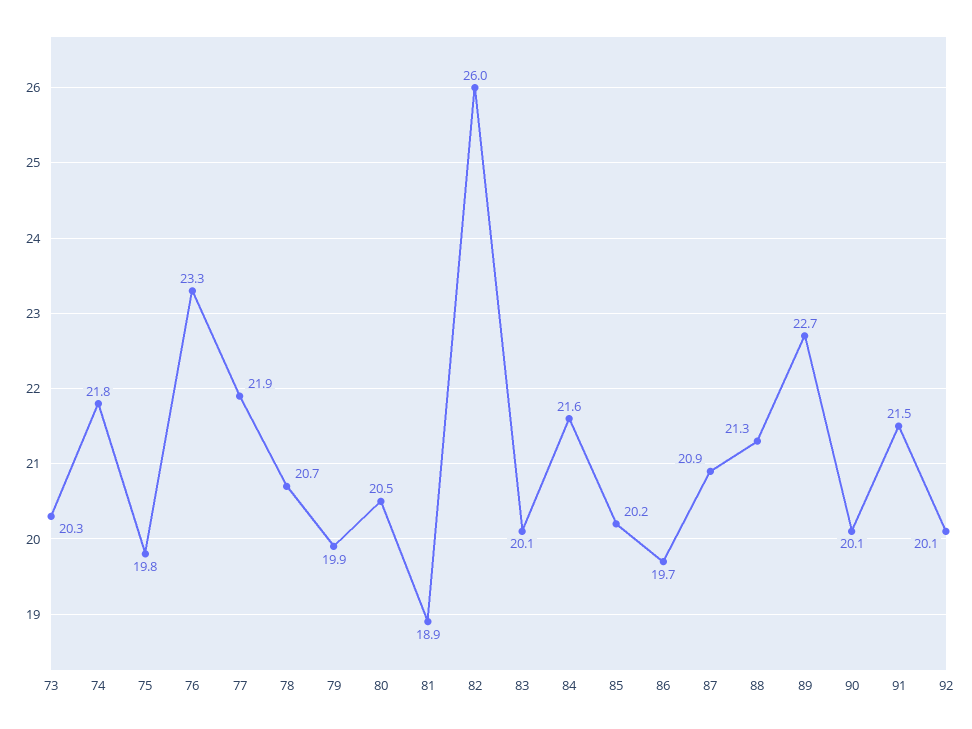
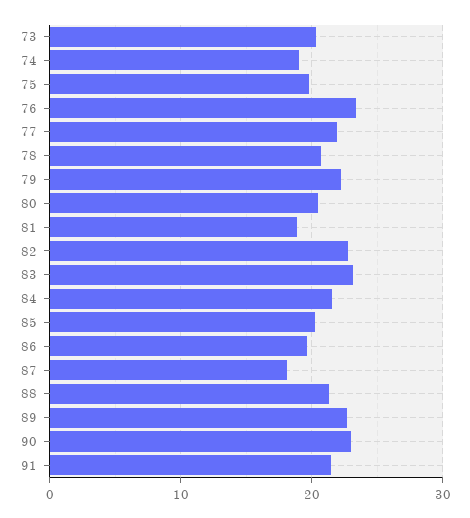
74: 21.8 -> 19
79: 19.9 -> 22
82: 26 -> 23
83: 20.1 -> 23
87: 20.9 -> 18
90: 20.1 -> 23
92: 20.1 -> none

